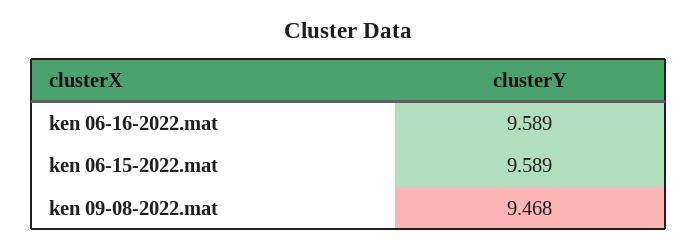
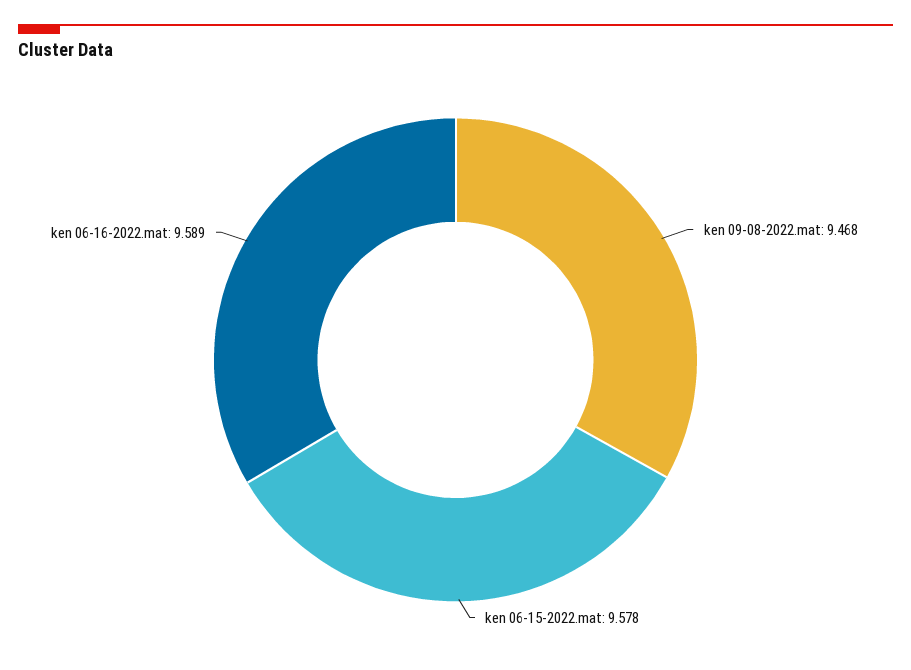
ken 06-15-2022.mat: 9.589 -> 9.578

